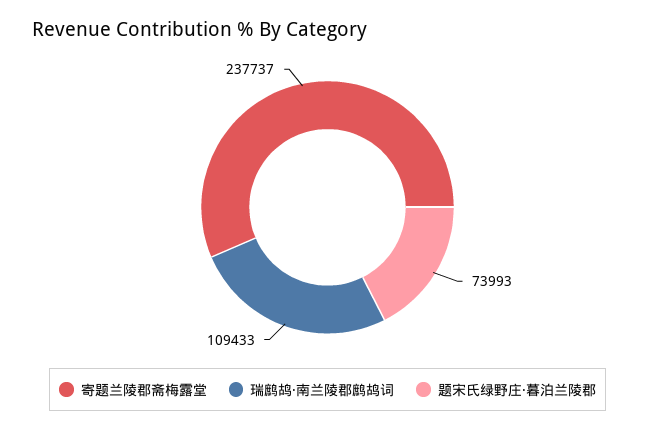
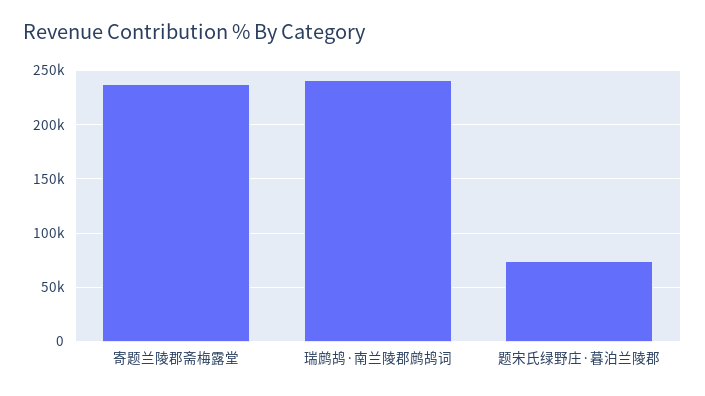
瑞鹧鸪·南兰陵郡鹧鸪词: 109433 -> 240000

